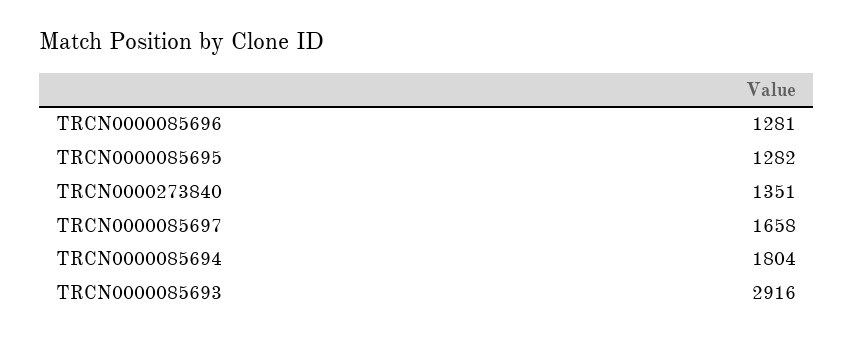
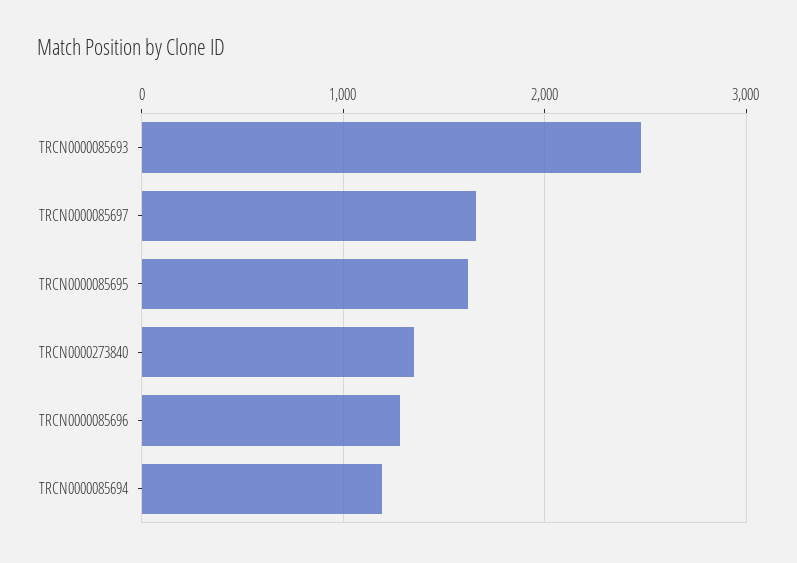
TRCN0000085695: 1282 -> 1600
TRCN0000085694: 1804 -> 1200
TRCN0000085693: 2916 -> 2500

